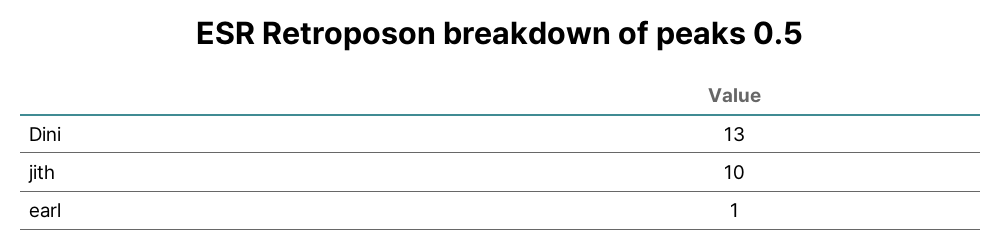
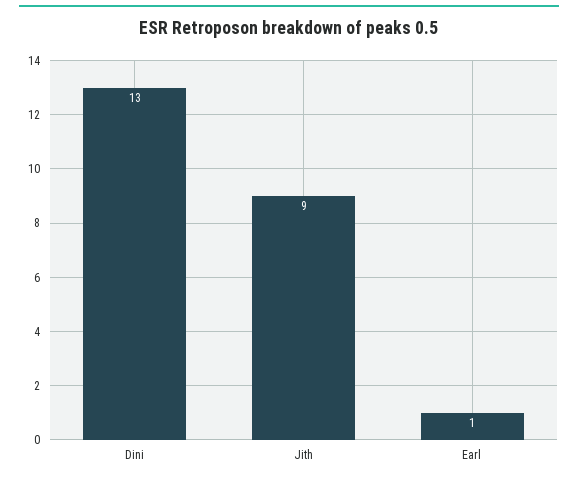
jith: 10 -> 9

